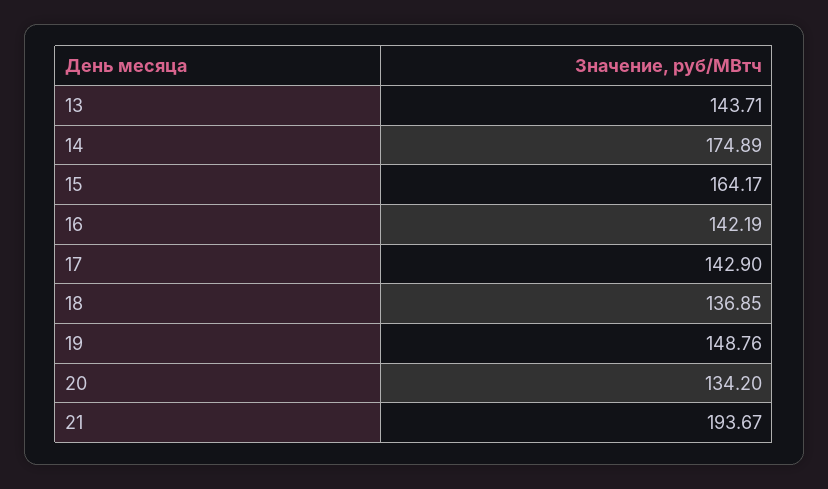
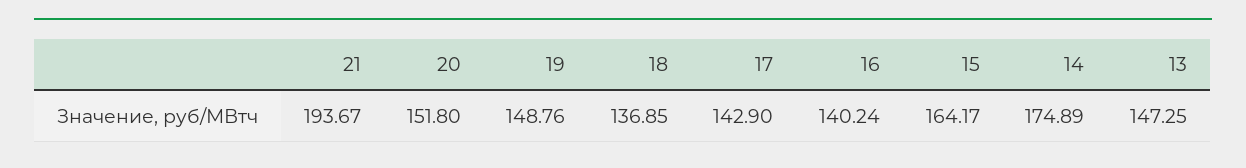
13: 143.71 -> 147.25
16: 142.19 -> 140.24
20: 134.2 -> 151.8

